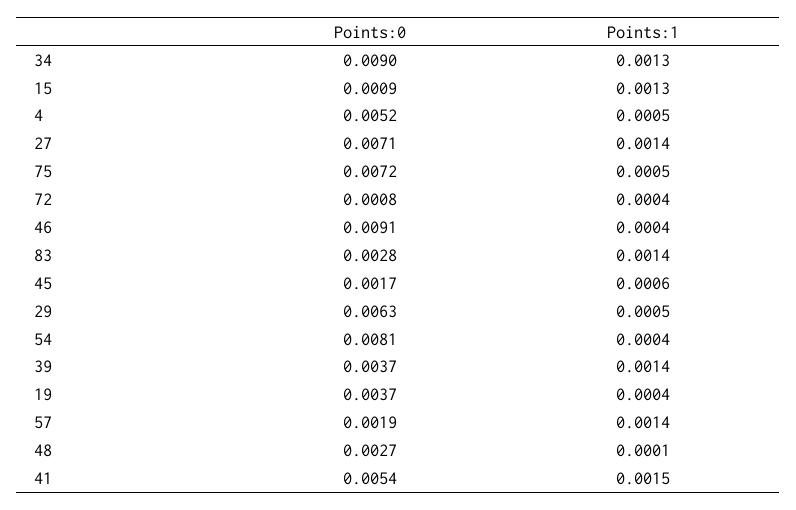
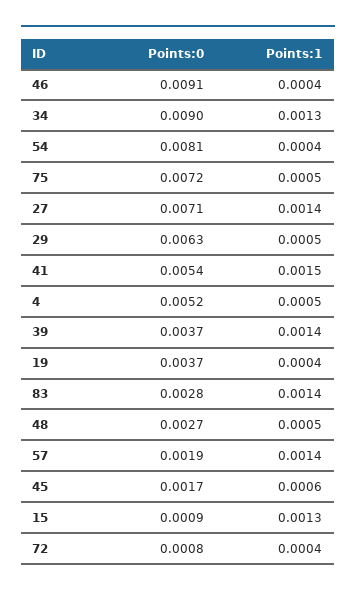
Points:1, 48: 0.0001 -> 0.0005

